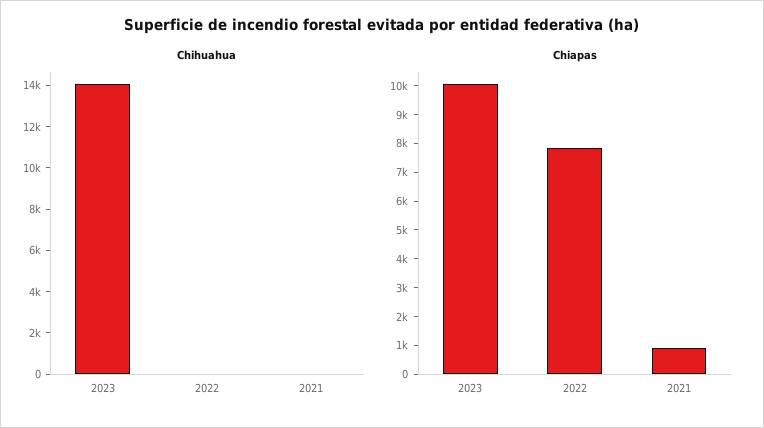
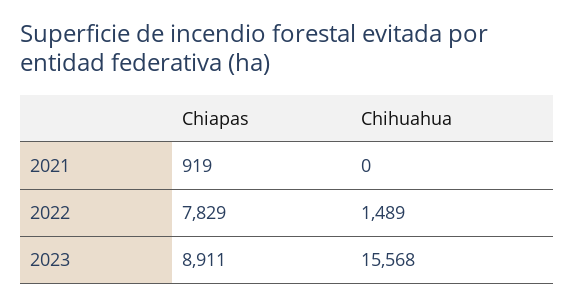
Chihuahua, 2023: 14000 -> 15568
Chihuahua, 2022: 0 -> 1489
Chiapas, 2023: 10000 -> 8911

